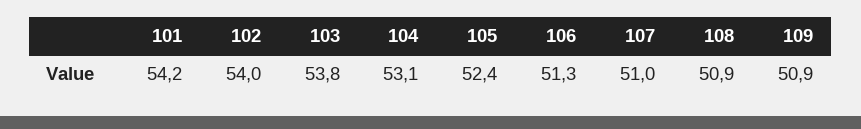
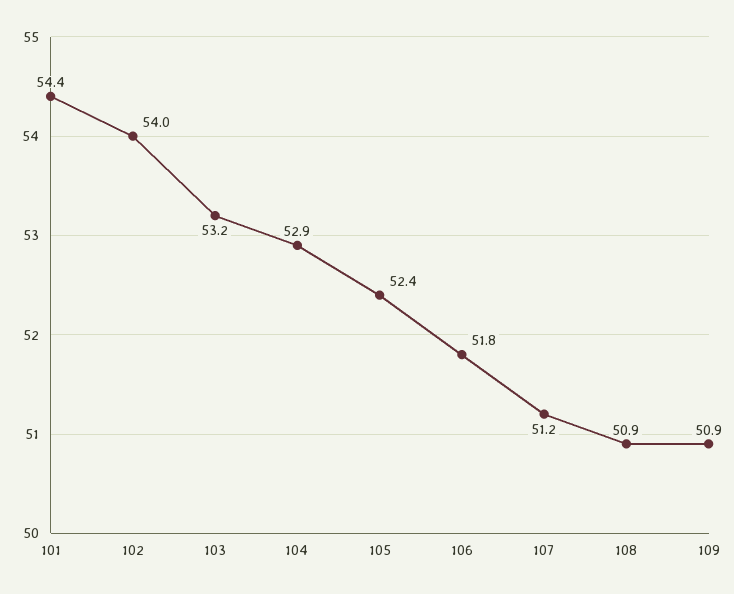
101: 54.2 -> 54.4
103: 53.8 -> 53.2
104: 53.1 -> 52.9
106: 51.3 -> 51.8
107: 51 -> 51.2

